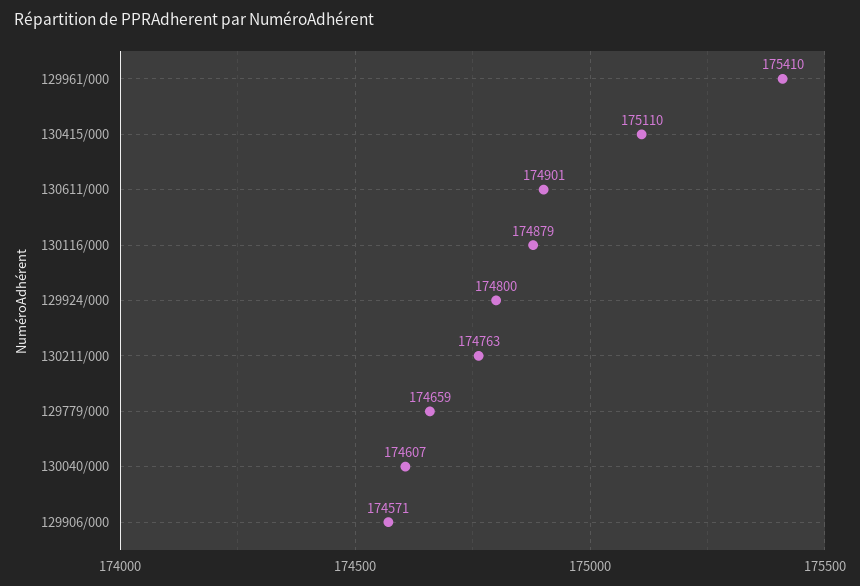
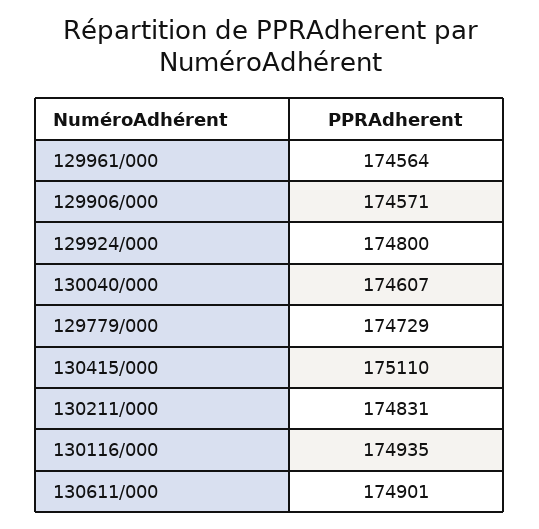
129961/000: 175410 -> 174564
130116/000: 174879 -> 174935
130211/000: 174763 -> 174831
129779/000: 174659 -> 174729

